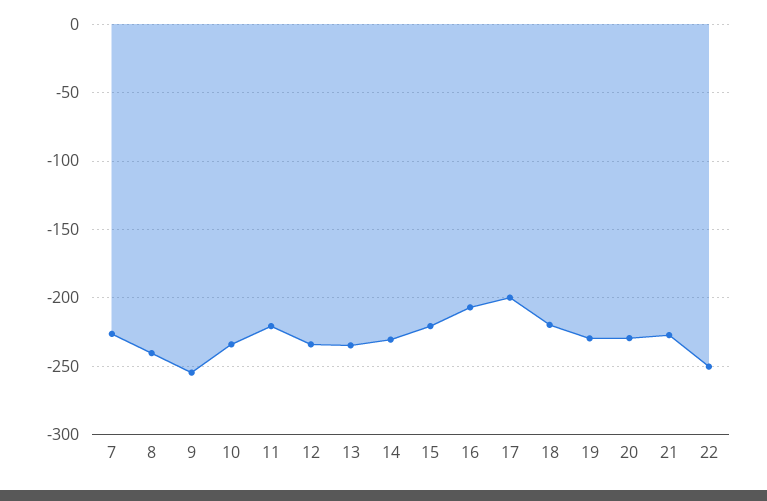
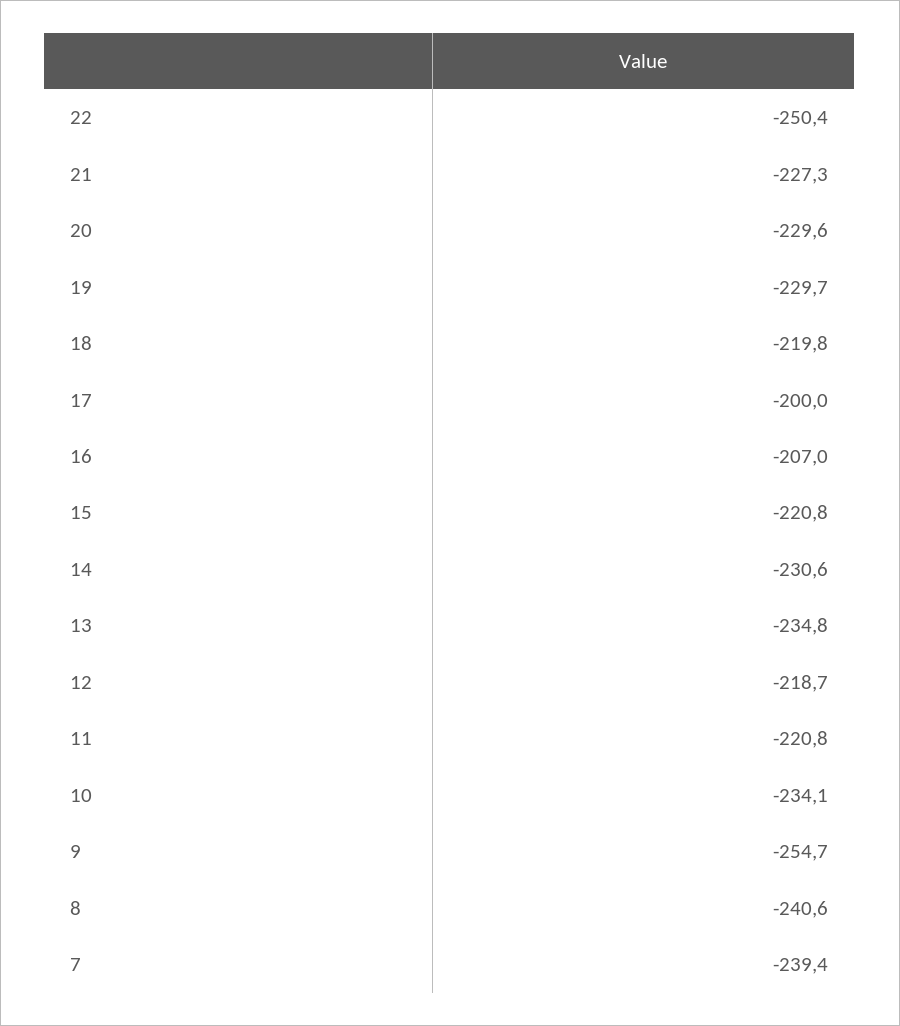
7: -225 -> -239.4
12: -235 -> -218.7

